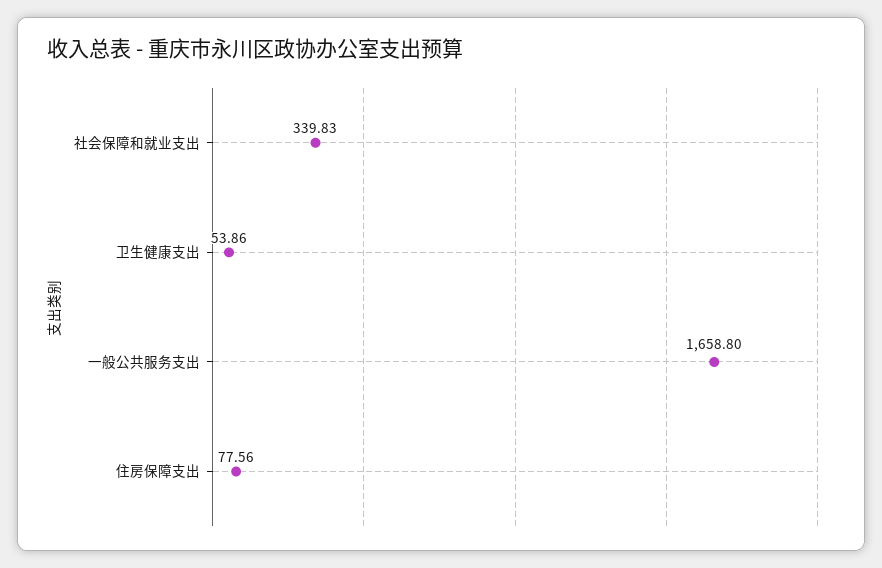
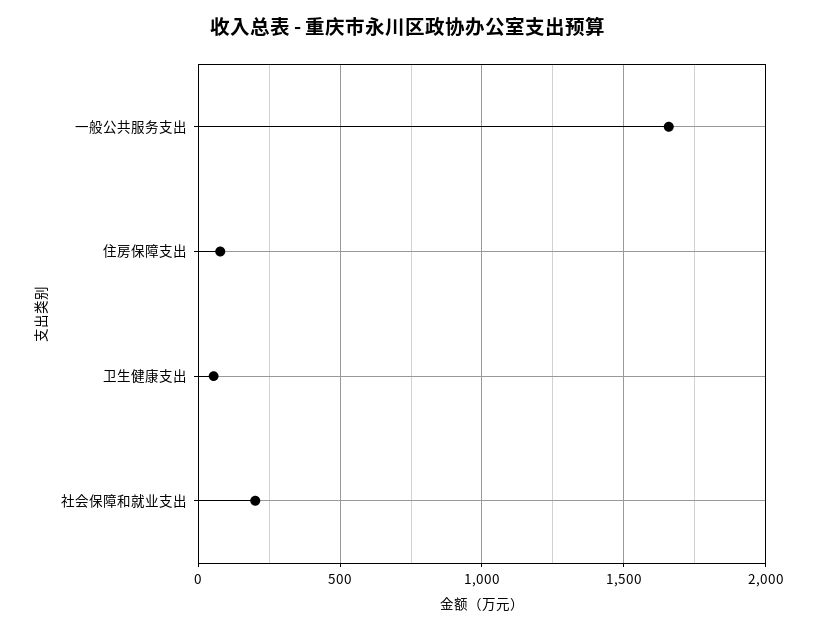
社会保障和就业支出: 339.83 -> 200

